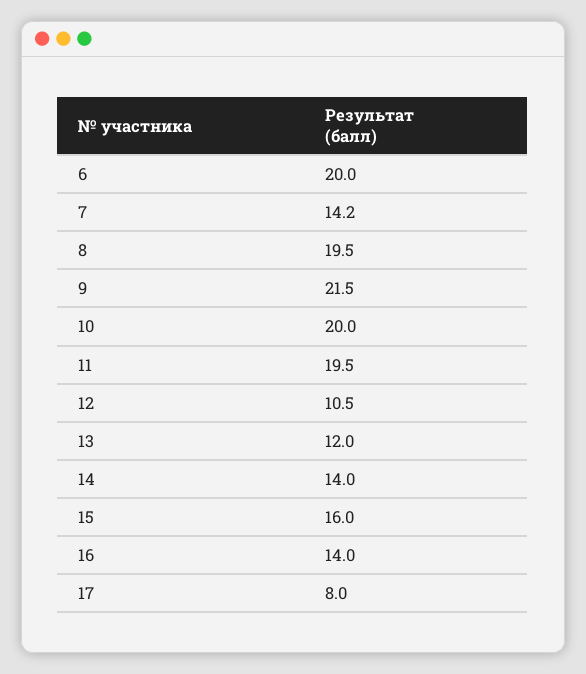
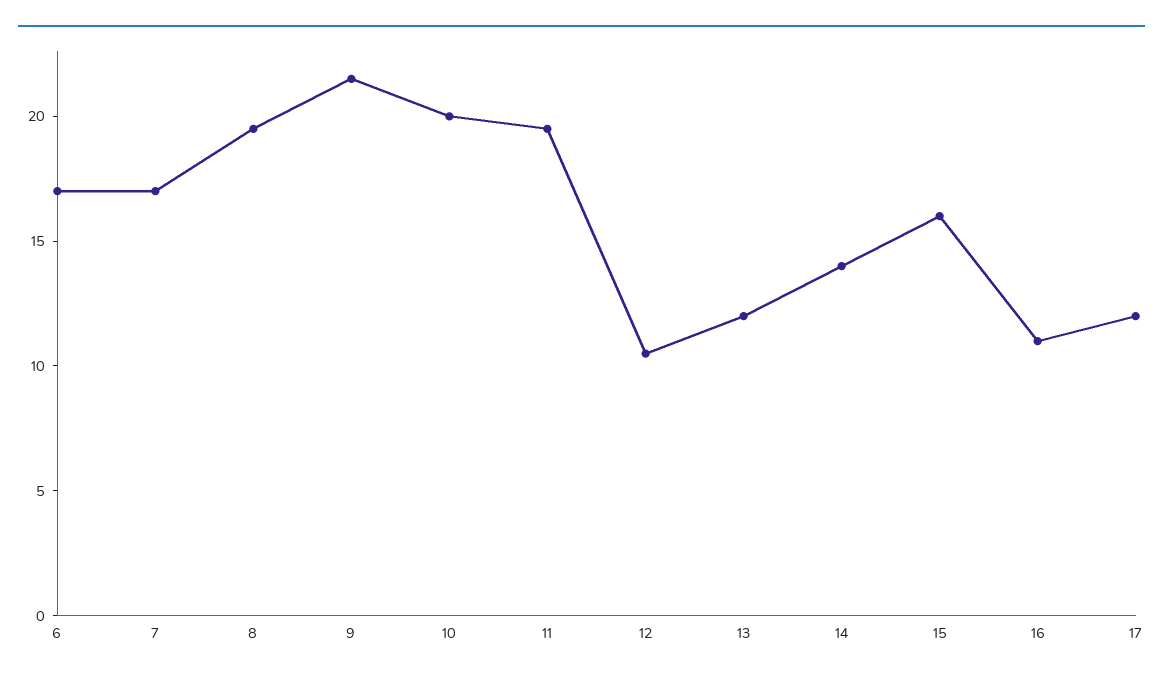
6: 20 -> 17
7: 14.2 -> 17
16: 14 -> 11
17: 8 -> 12

